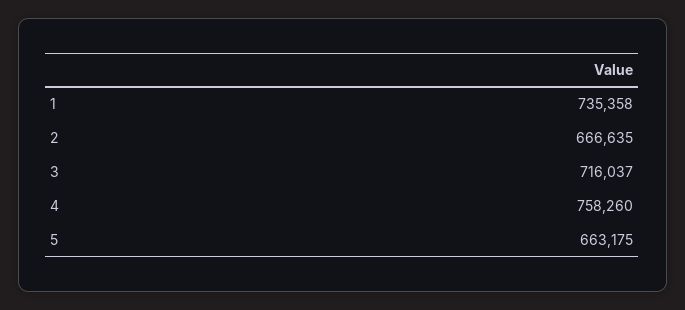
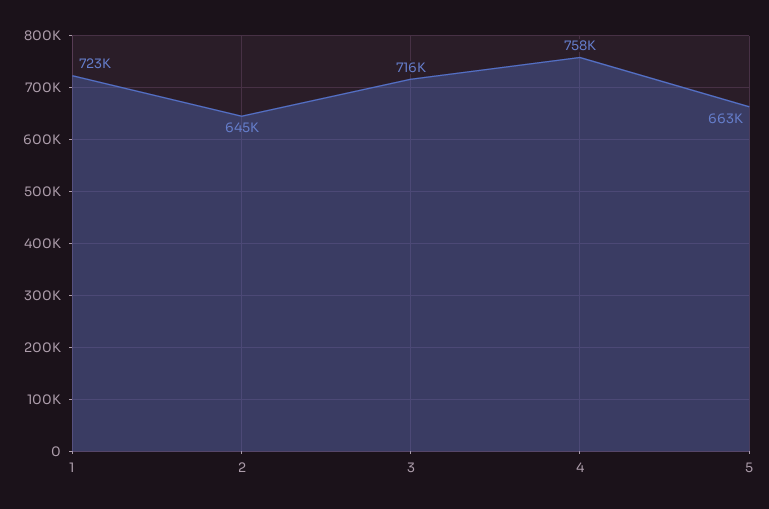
1: 735358 -> 723000
2: 666635 -> 645000

